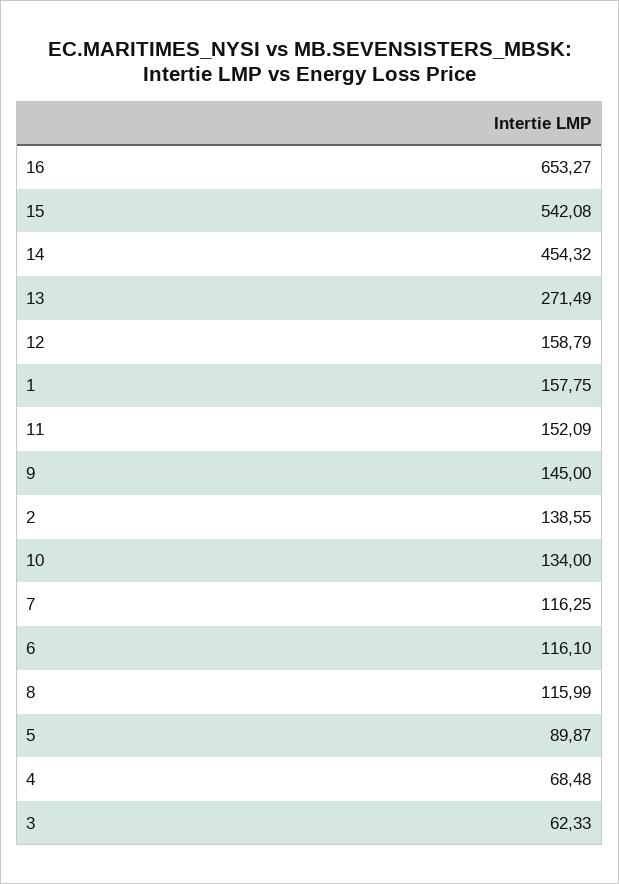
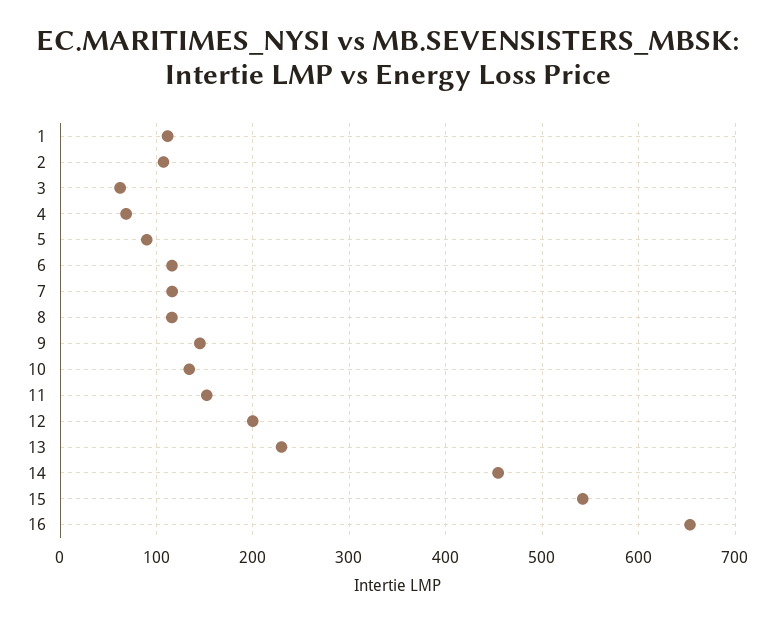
13: 271.49 -> 230
12: 158.79 -> 200
1: 157.75 -> 110
2: 138.55 -> 110

